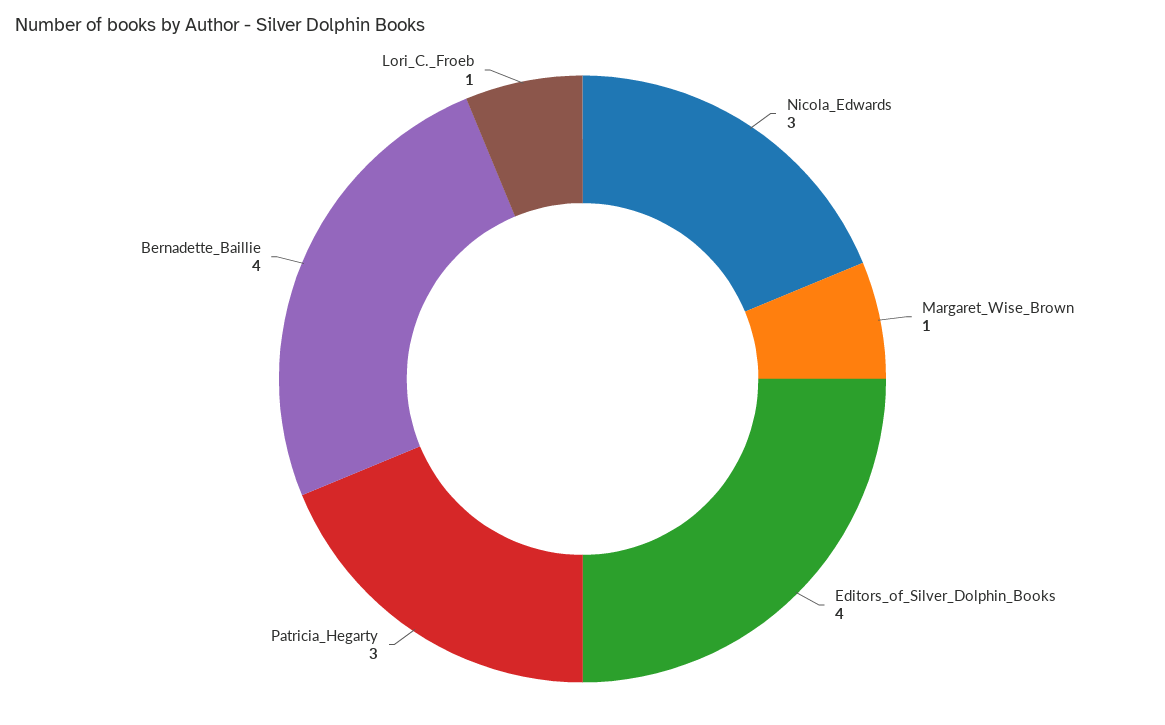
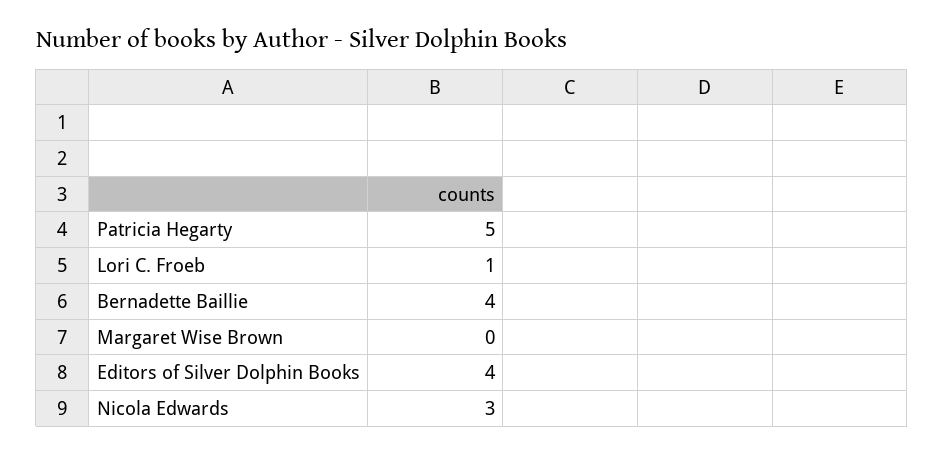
Margaret_Wise_Brown: 1 -> 0
Patricia_Hegarty: 3 -> 5

